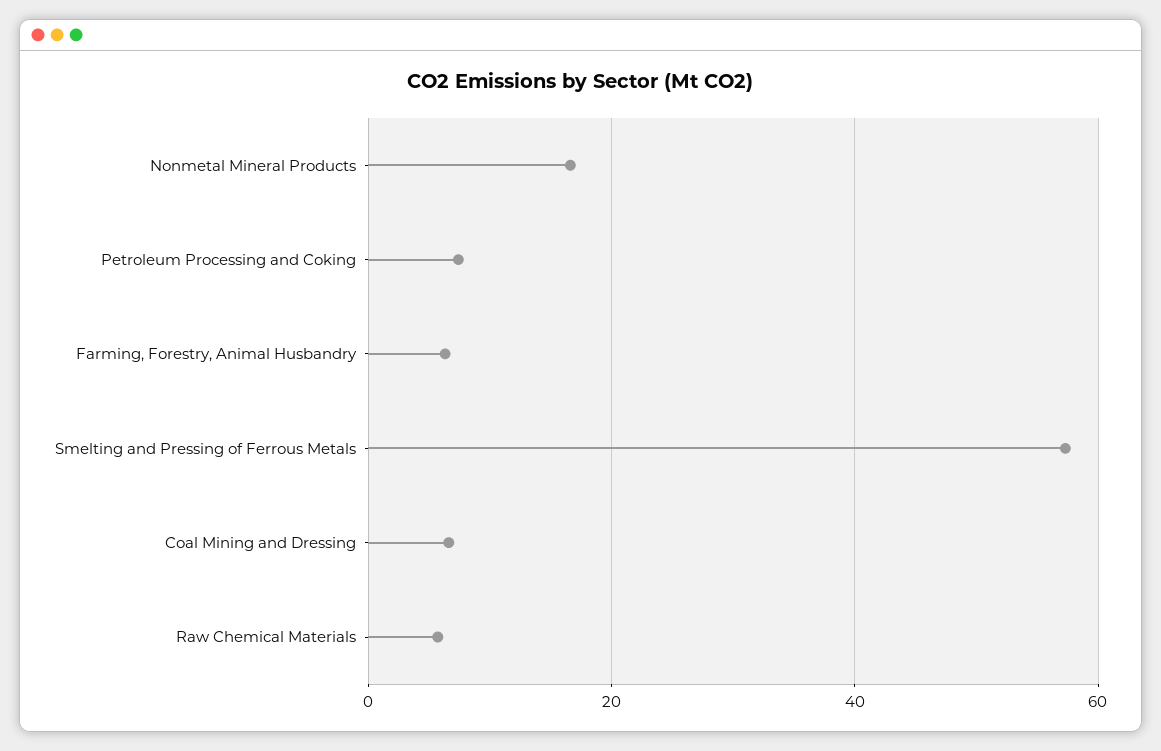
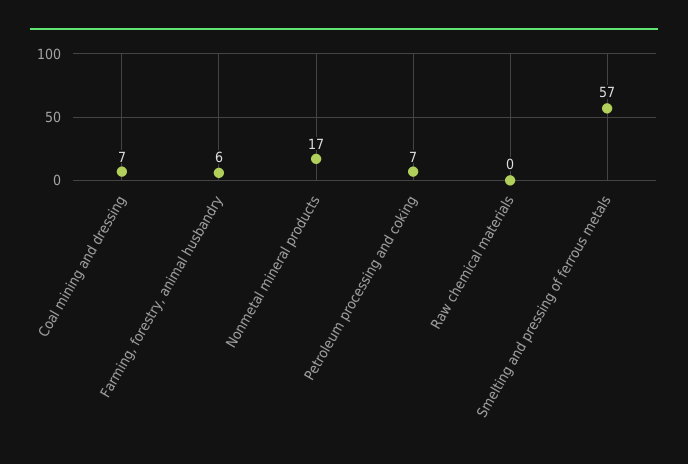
Raw Chemical Materials: 6 -> 0

